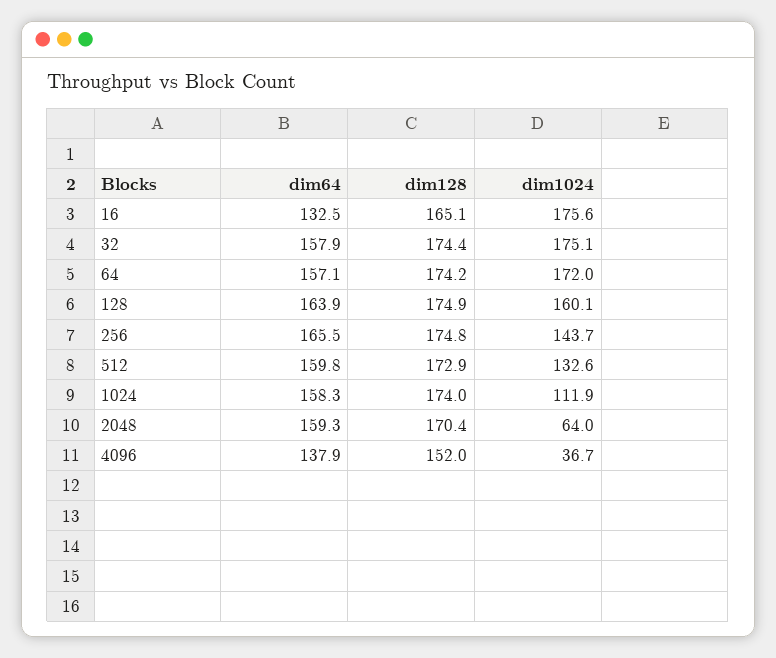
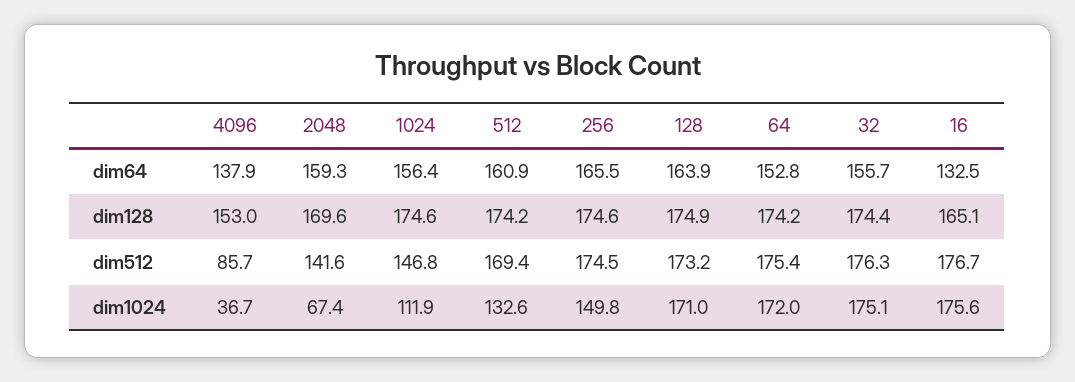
dim64, 32: 157.9 -> 155.7
dim64, 64: 157.1 -> 152.8
dim1024, 128: 160.1 -> 171
dim128, 256: 174.8 -> 174.6
dim1024, 256: 143.7 -> 149.8
dim64, 512: 159.8 -> 160.9
dim128, 512: 172.9 -> 174.2
dim64, 1024: 158.3 -> 156.4
dim128, 1024: 174 -> 174.6
dim128, 2048: 170.4 -> 169.6
dim1024, 2048: 64 -> 67.4
dim128, 4096: 152 -> 153
dim512, 4096: none -> 85.7
dim512, 2048: none -> 141.6
dim512, 1024: none -> 146.8
dim512, 512: none -> 169.4
dim512, 256: none -> 174.5
dim512, 128: none -> 173.2
dim512, 64: none -> 175.4
dim512, 32: none -> 176.3
dim512, 16: none -> 176.7

